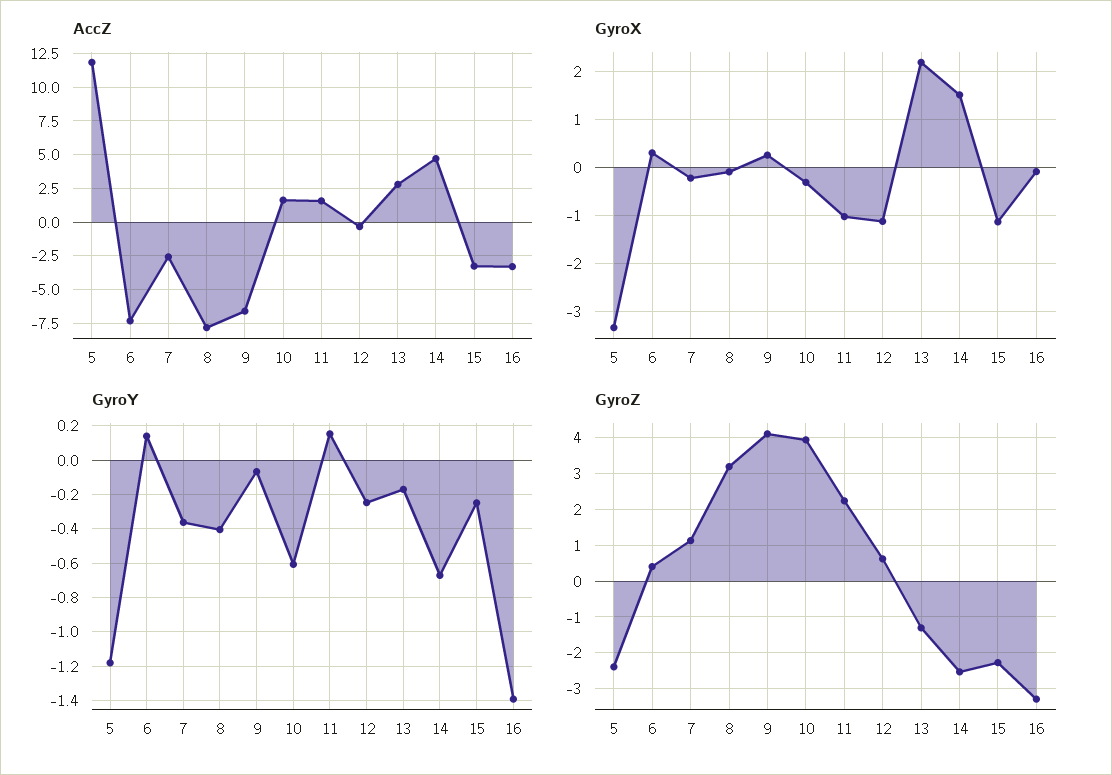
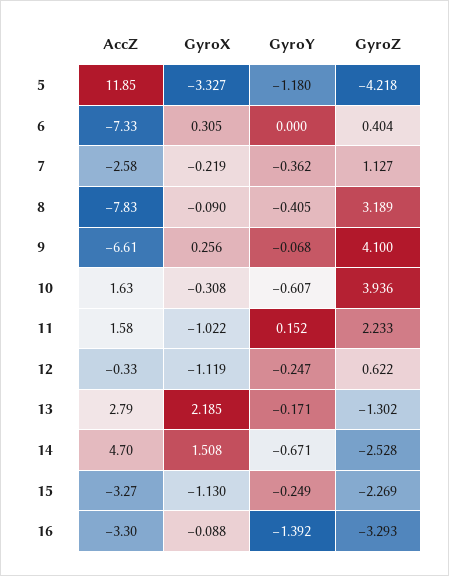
GyroY, 6: 0.15 -> 0
GyroZ, 5: -2.4 -> -4.218

